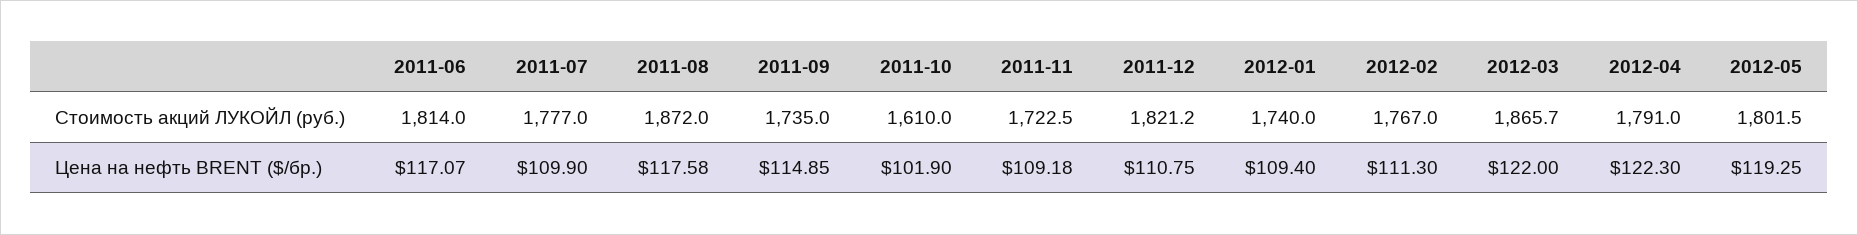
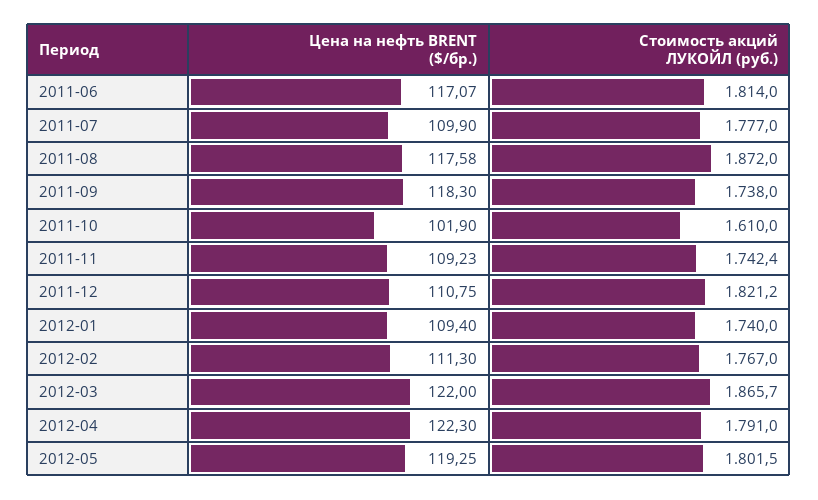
2011-09, Стоимость акций ЛУКОЙЛ (руб.): 1735 -> 1738
2011-11, Стоимость акций ЛУКОЙЛ (руб.): 1722.5 -> 1742.4
2011-09, Цена на нефть BRENT ($/бр.): 114.85 -> 118.3
2011-11, Цена на нефть BRENT ($/бр.): 109.18 -> 109.23

